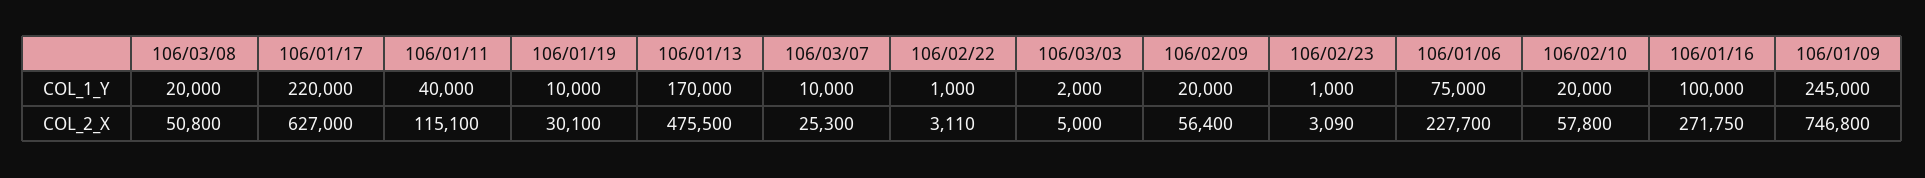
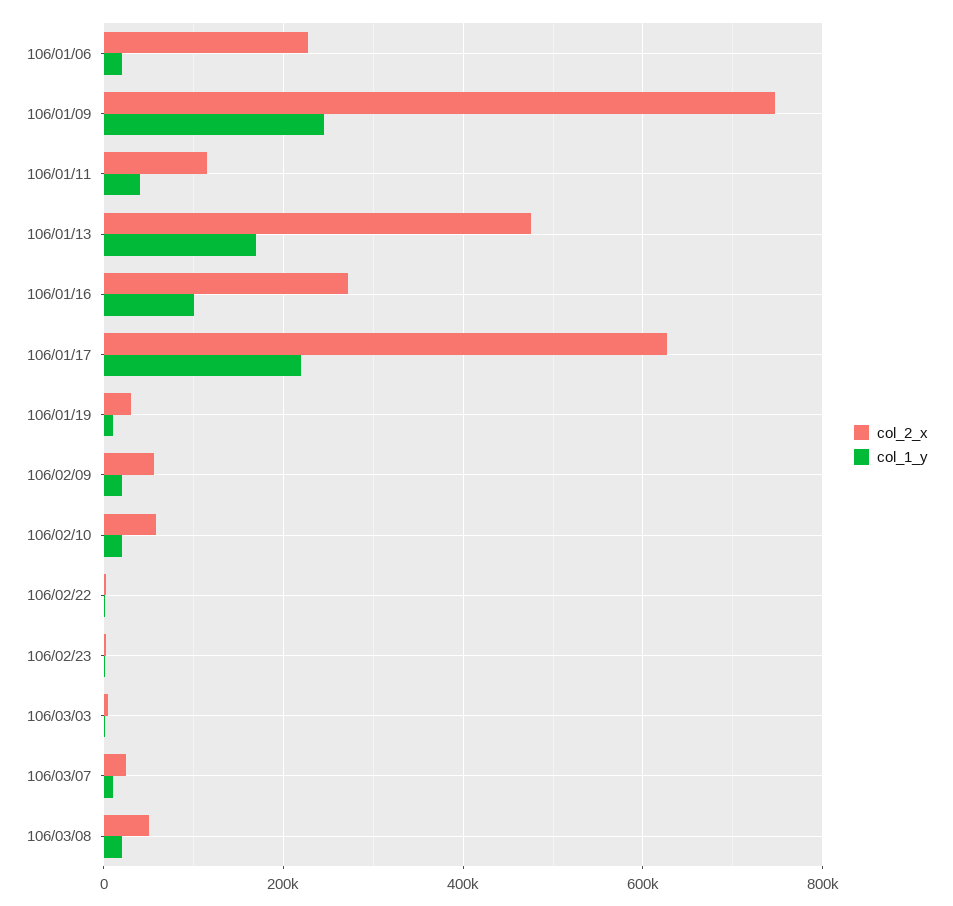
COL_1_Y, 106/01/06: 75000 -> 20000

